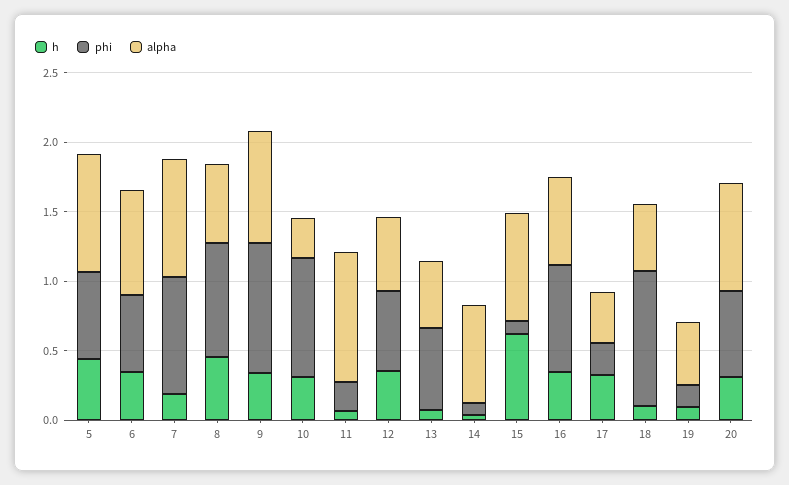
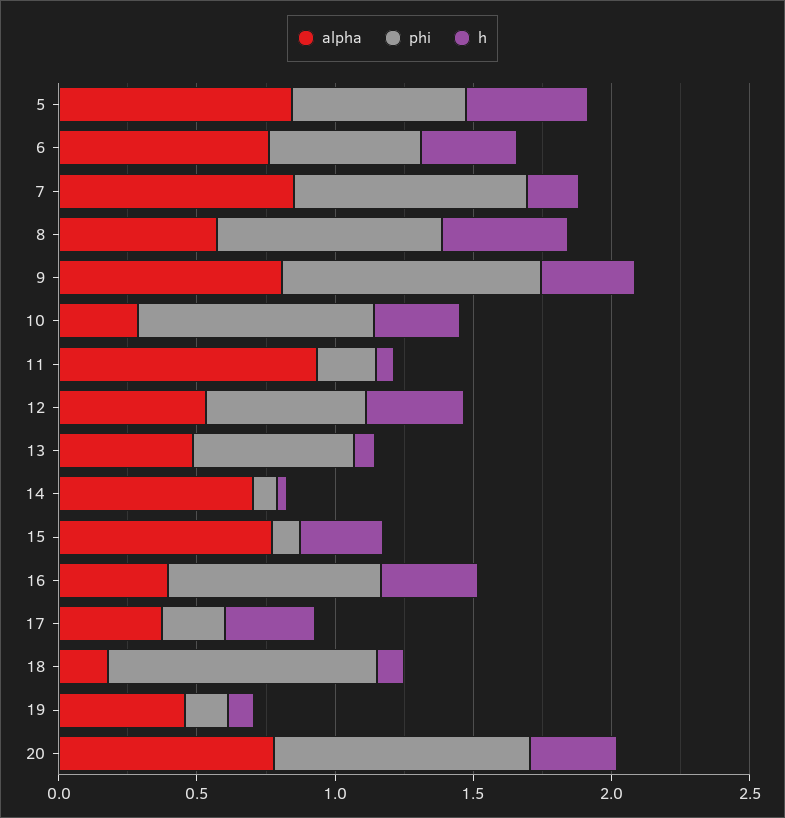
h, 15: 0.6 -> 0.3
alpha, 16: 0.6 -> 0.4
alpha, 18: 0.5 -> 0.2
phi, 20: 0.6 -> 0.9

